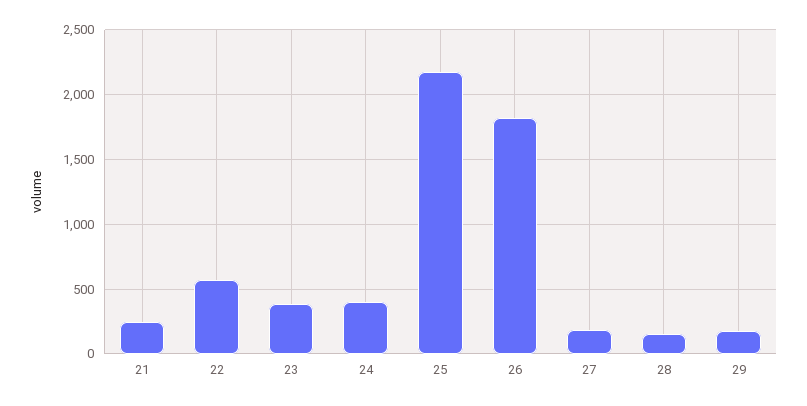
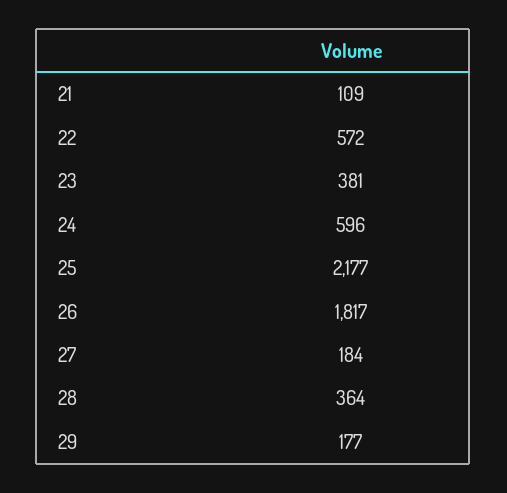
21: 250 -> 109
24: 400 -> 596
28: 150 -> 364

